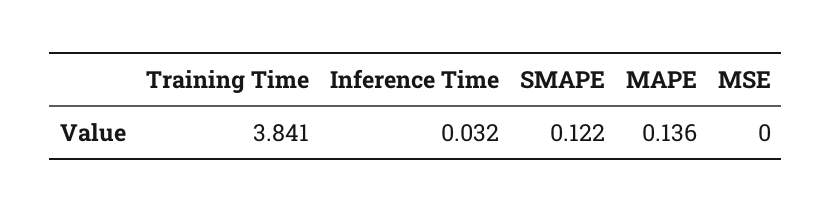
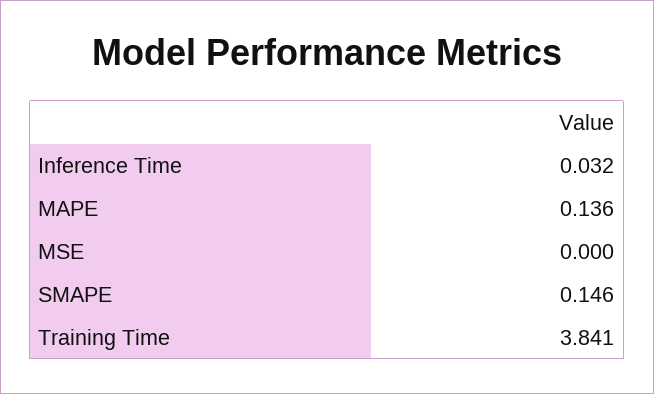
SMAPE: 0.122 -> 0.146

